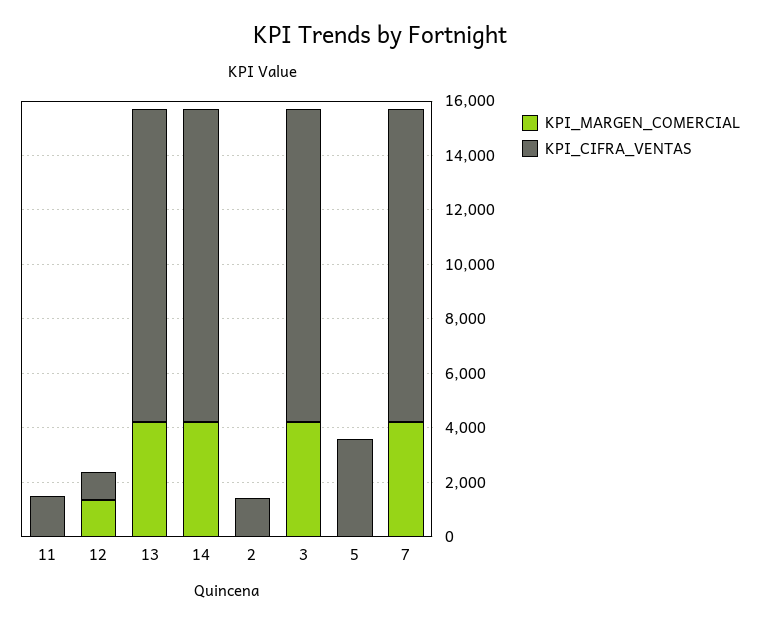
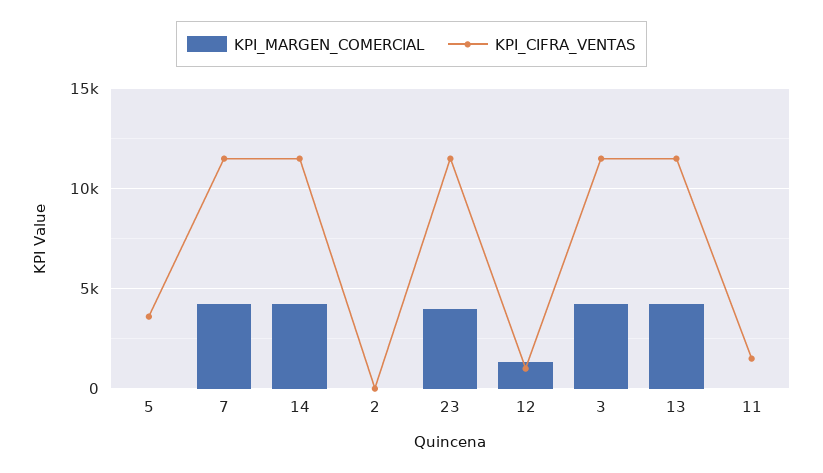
KPI_CIFRA_VENTAS, 2: 1500 -> 0
KPI_MARGEN_COMERCIAL, 23: none -> 4000
KPI_CIFRA_VENTAS, 23: none -> 11500

